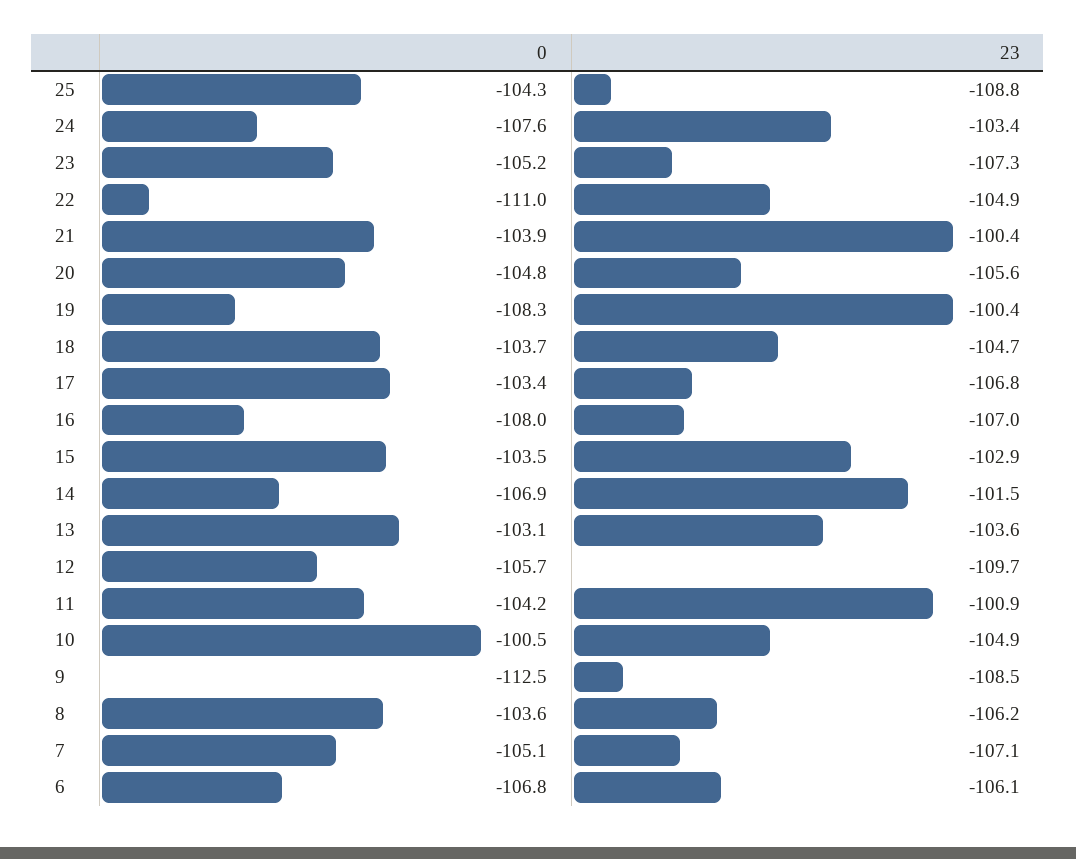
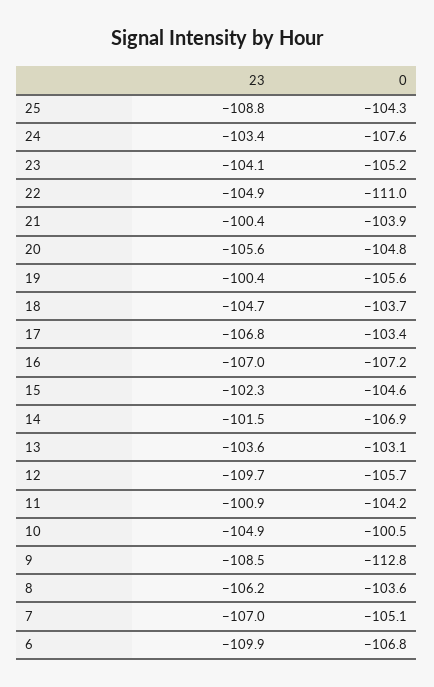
23, 23: -107.3 -> -104.1
0, 19: -108.3 -> -105.6
0, 16: -108 -> -107.2
0, 15: -103.5 -> -104.6
23, 15: -102.9 -> -102.3
0, 9: -112.5 -> -112.8
23, 7: -107.1 -> -107
23, 6: -106.1 -> -109.9

